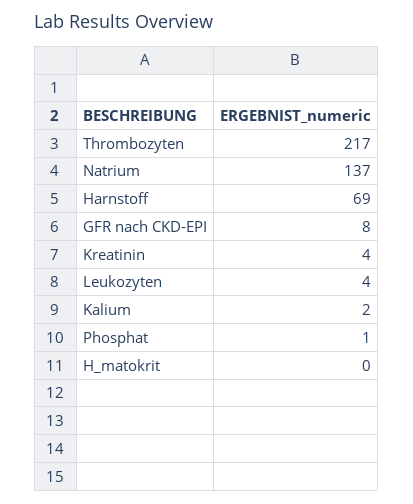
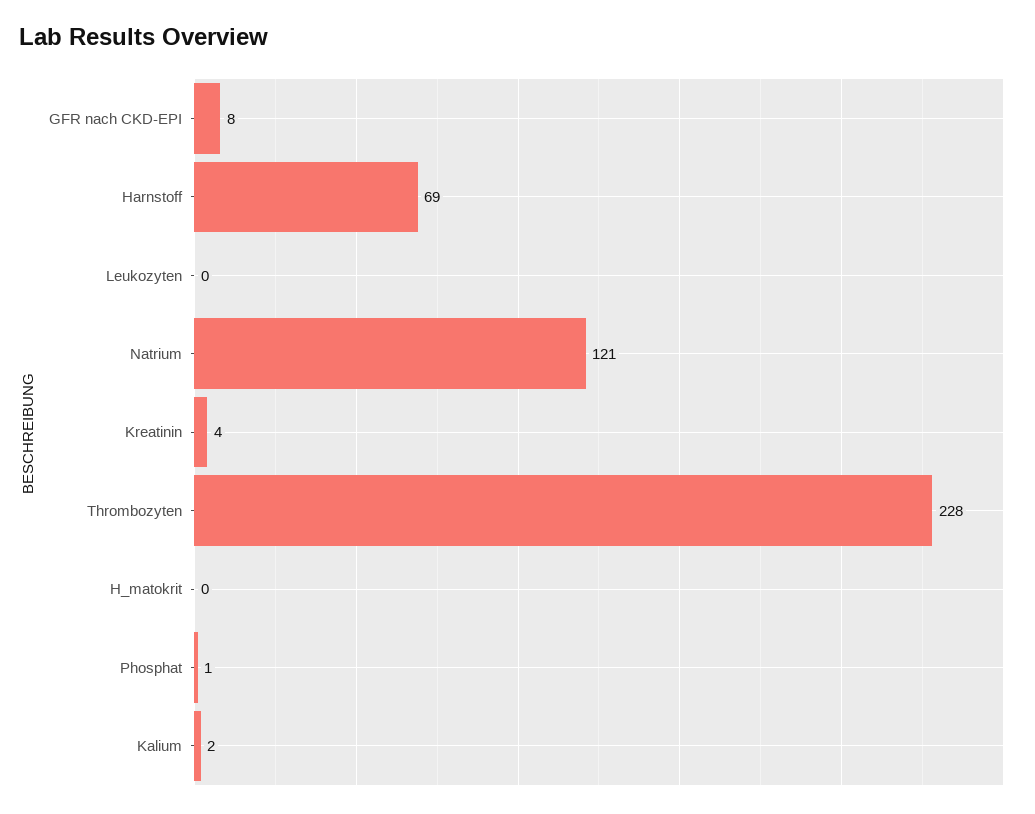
Thrombozyten: 217 -> 228
Natrium: 137 -> 121
Leukozyten: 4 -> 0

